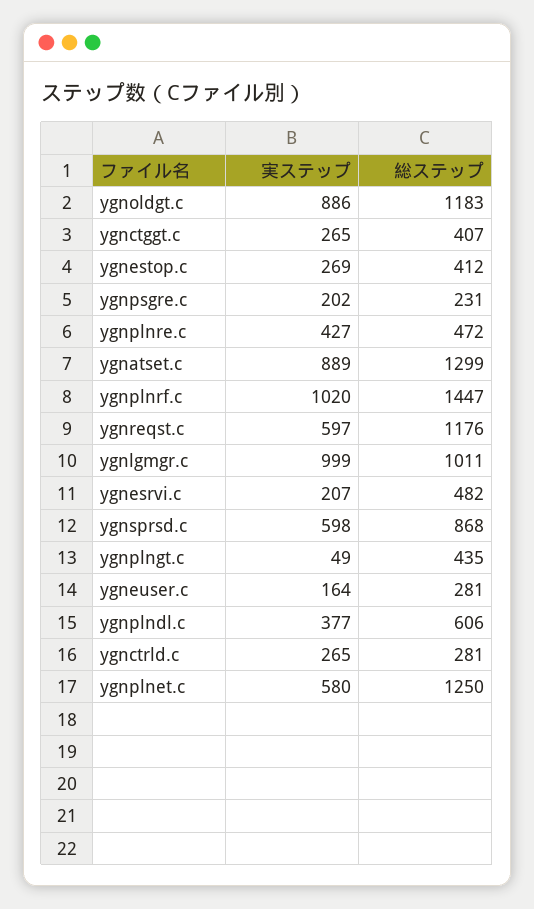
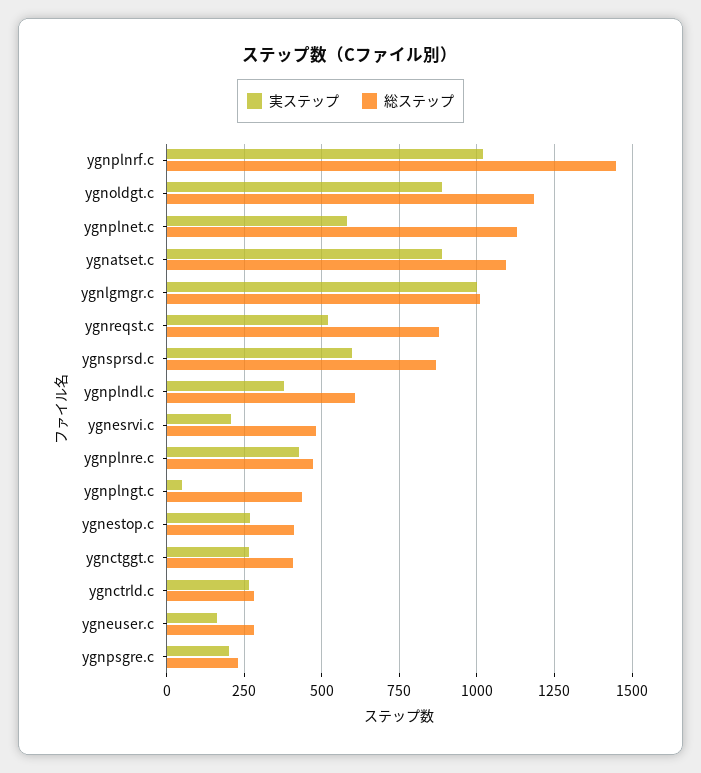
総ステップ, ygnatset.c: 1299 -> 1100
実ステップ, ygnreqst.c: 597 -> 525
総ステップ, ygnreqst.c: 1176 -> 875
総ステップ, ygnplnet.c: 1250 -> 1125

